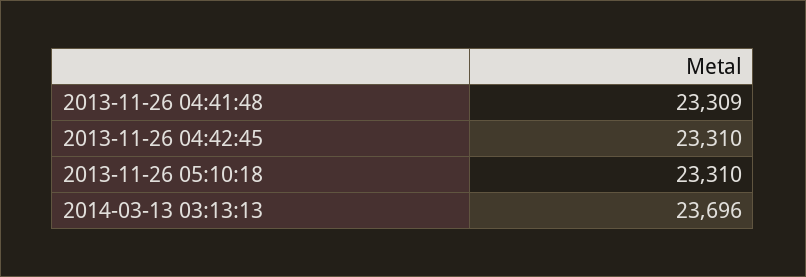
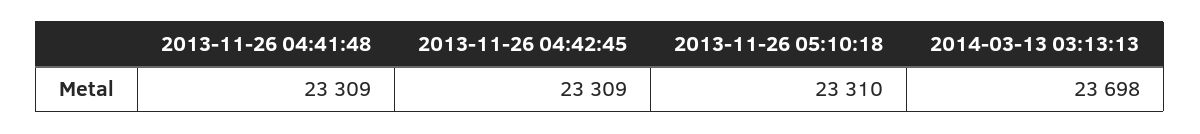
2013-11-26 04:42:45: 23310 -> 23309
2014-03-13 03:13:13: 23696 -> 23698

